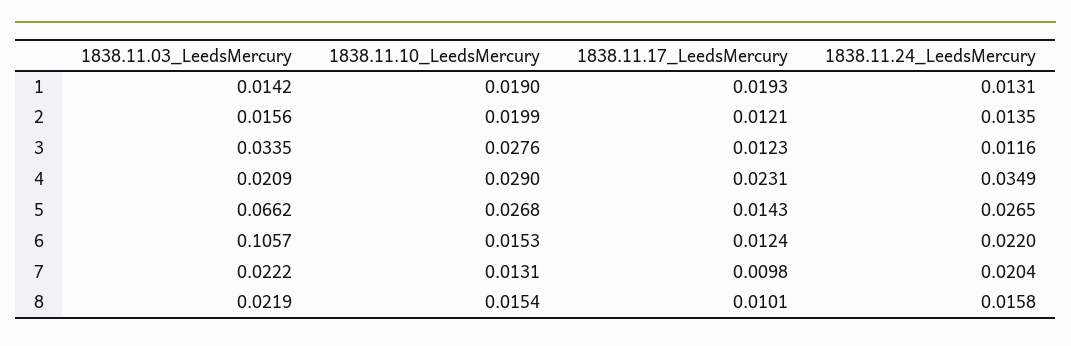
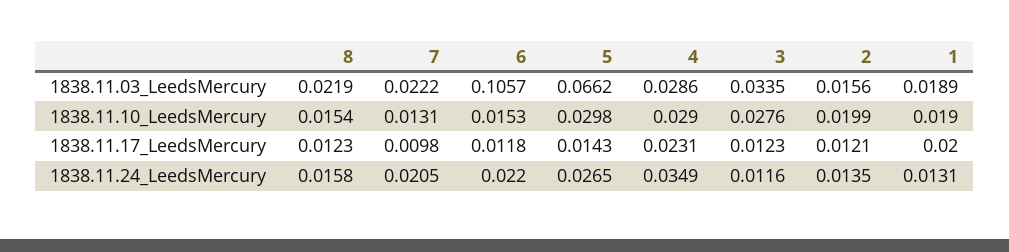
1838.11.03_LeedsMercury, 1: 0.0142 -> 0.0189
1838.11.17_LeedsMercury, 1: 0.0193 -> 0.02
1838.11.03_LeedsMercury, 4: 0.0209 -> 0.0286
1838.11.10_LeedsMercury, 5: 0.0268 -> 0.0298
1838.11.17_LeedsMercury, 6: 0.0124 -> 0.0118
1838.11.24_LeedsMercury, 7: 0.0204 -> 0.0205
1838.11.17_LeedsMercury, 8: 0.0101 -> 0.0123

